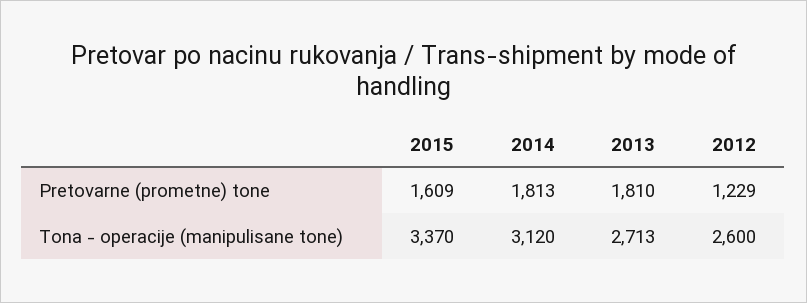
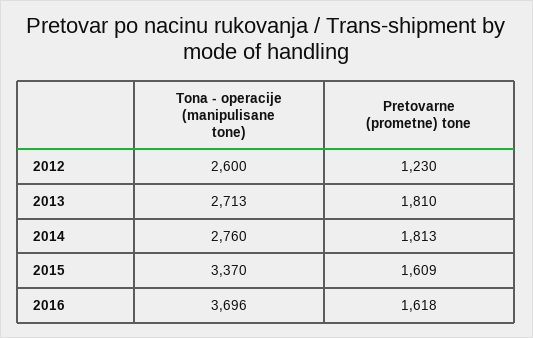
2012, Pretovarne (prometne) tone: 1229 -> 1230
2014, Tona - operacije (manipulisane tone): 3120 -> 2760
2016, Tona - operacije (manipulisane tone): none -> 3696
2016, Pretovarne (prometne) tone: none -> 1618

